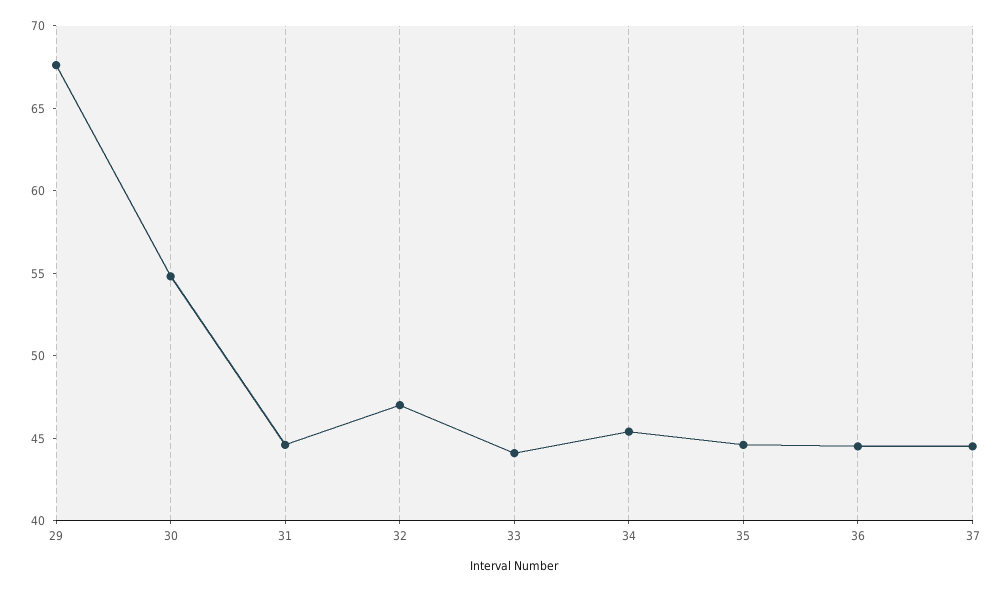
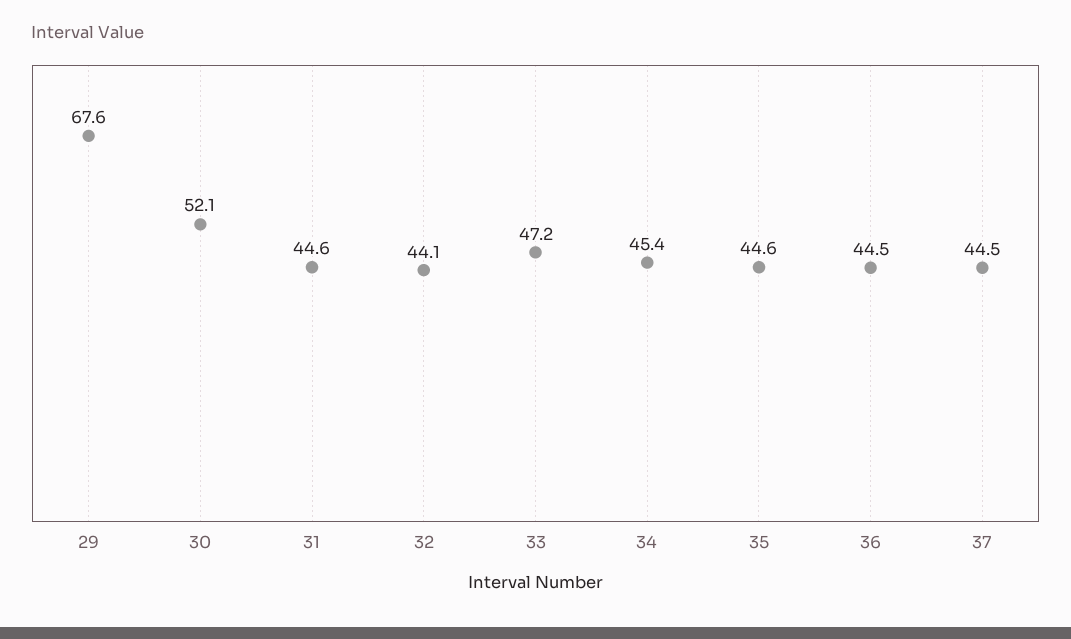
30: 55 -> 52.1
32: 47 -> 44.1
33: 44 -> 47.2

